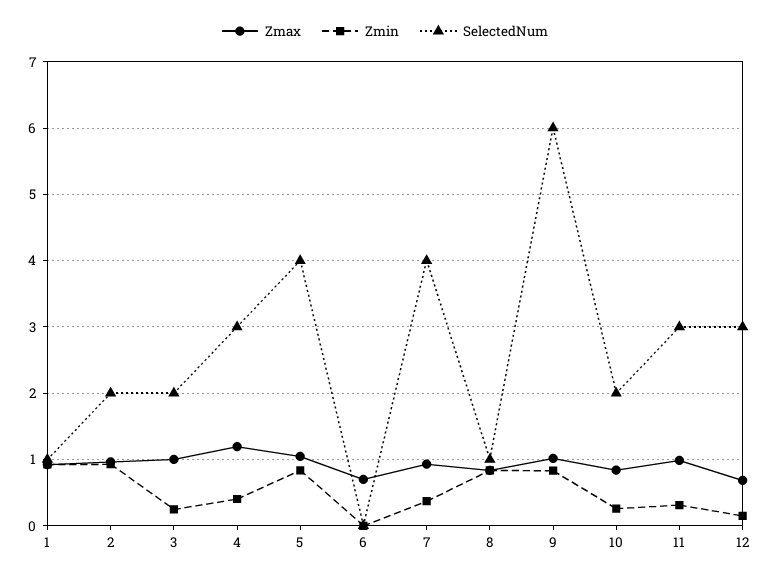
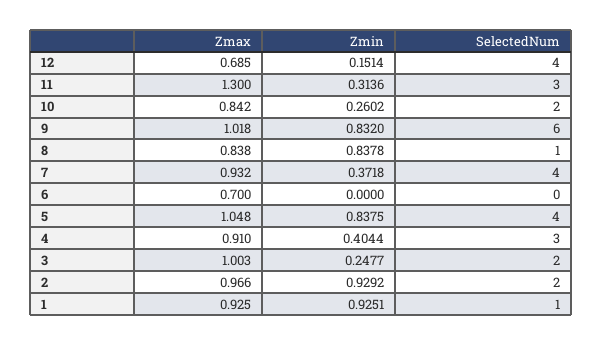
Zmax, 4: 1.2 -> 0.91
Zmax, 11: 1 -> 1.3
SelectedNum, 12: 3 -> 4

